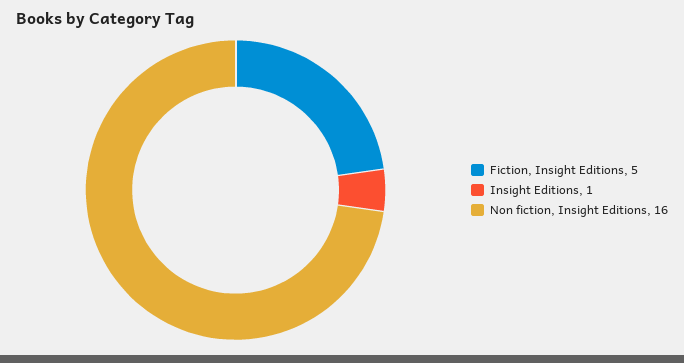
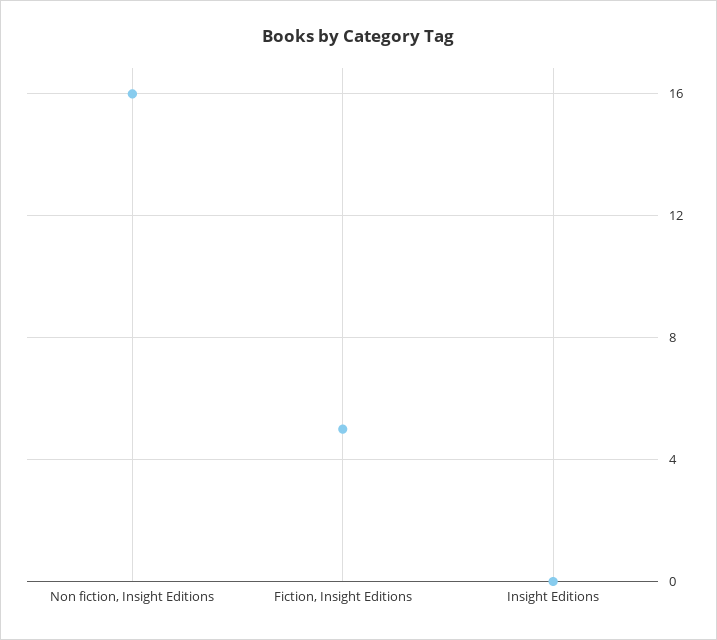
Insight Editions: 1 -> 0

